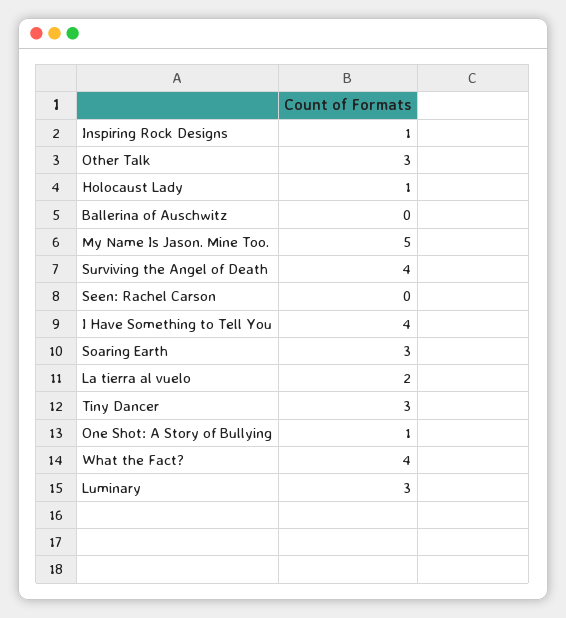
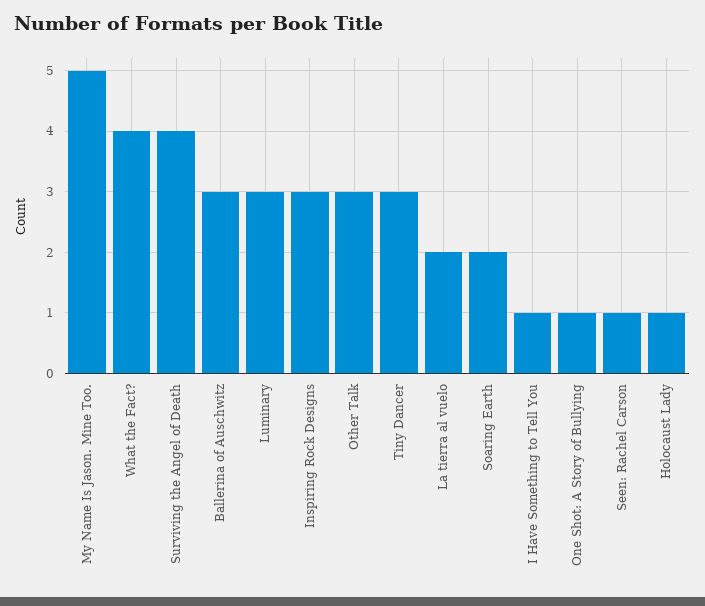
Inspiring Rock Designs: 1 -> 3
Ballerina of Auschwitz: 0 -> 3
Seen: Rachel Carson: 0 -> 1
I Have Something to Tell You: 4 -> 1
Soaring Earth: 3 -> 2

